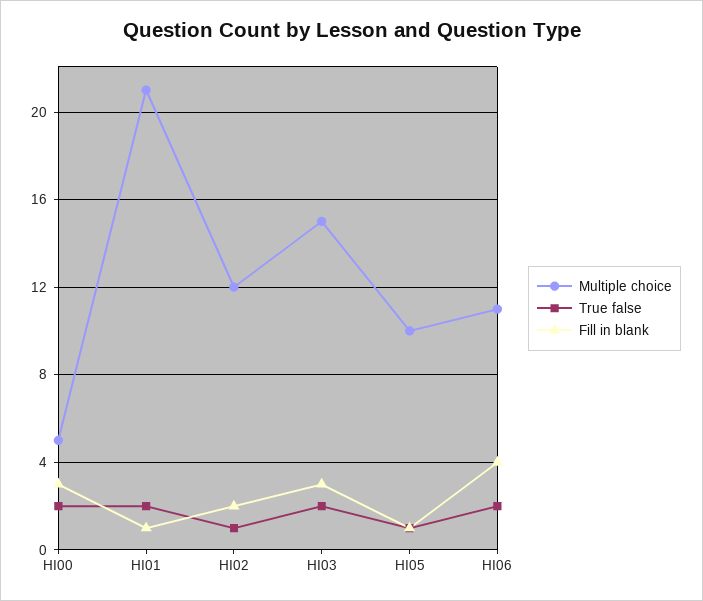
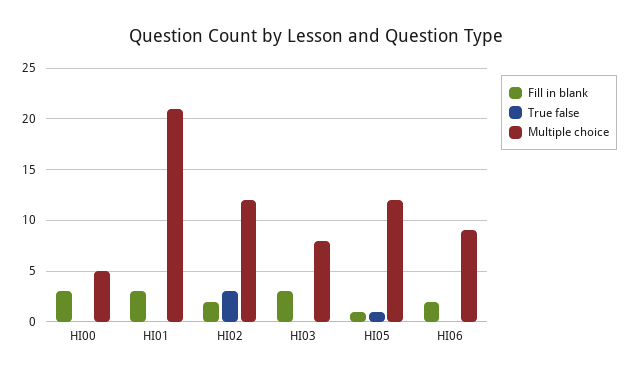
True false, HI00: 2 -> 0
True false, HI01: 2 -> 0
Fill in blank, HI01: 1 -> 3
True false, HI02: 1 -> 3
Multiple choice, HI03: 15 -> 8
True false, HI03: 2 -> 0
Multiple choice, HI05: 10 -> 12
Multiple choice, HI06: 11 -> 9
True false, HI06: 2 -> 0
Fill in blank, HI06: 4 -> 2

